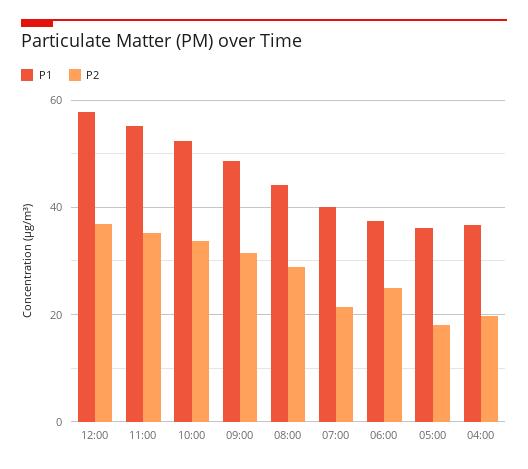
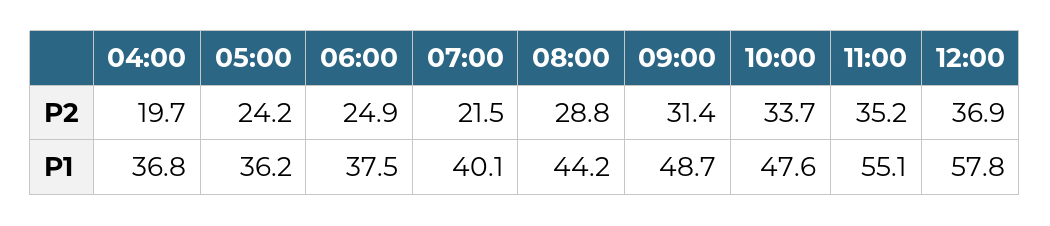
P1, 10:00: 52 -> 47.6
P2, 05:00: 18 -> 24.2

